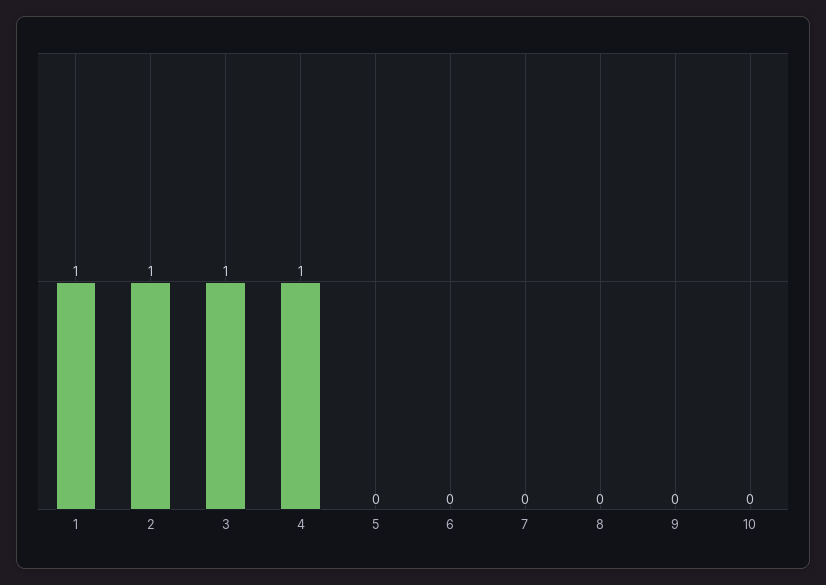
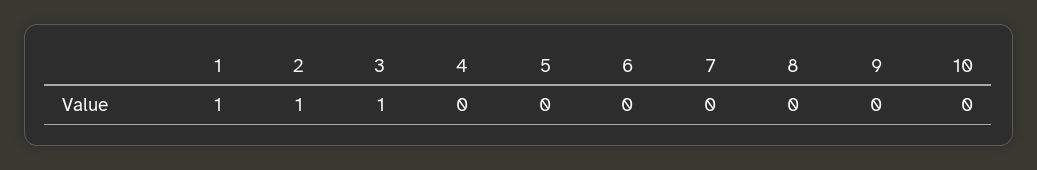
4: 1 -> 0

